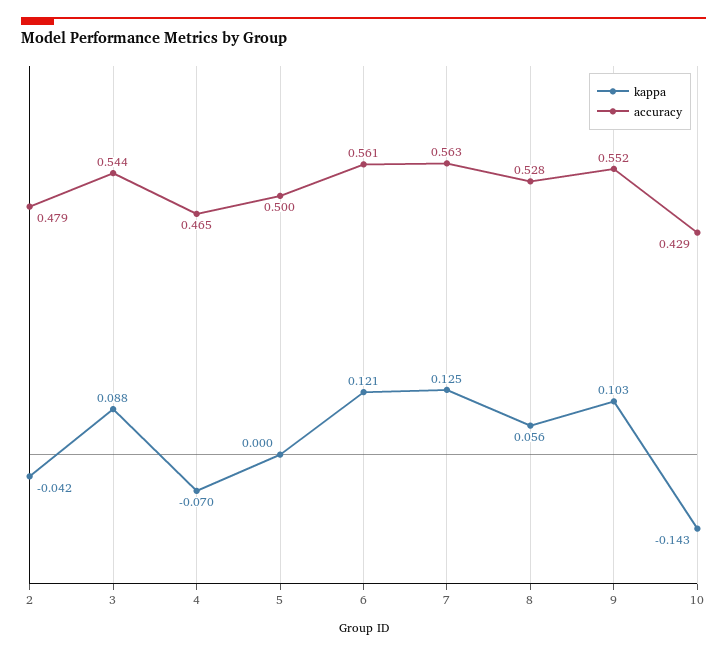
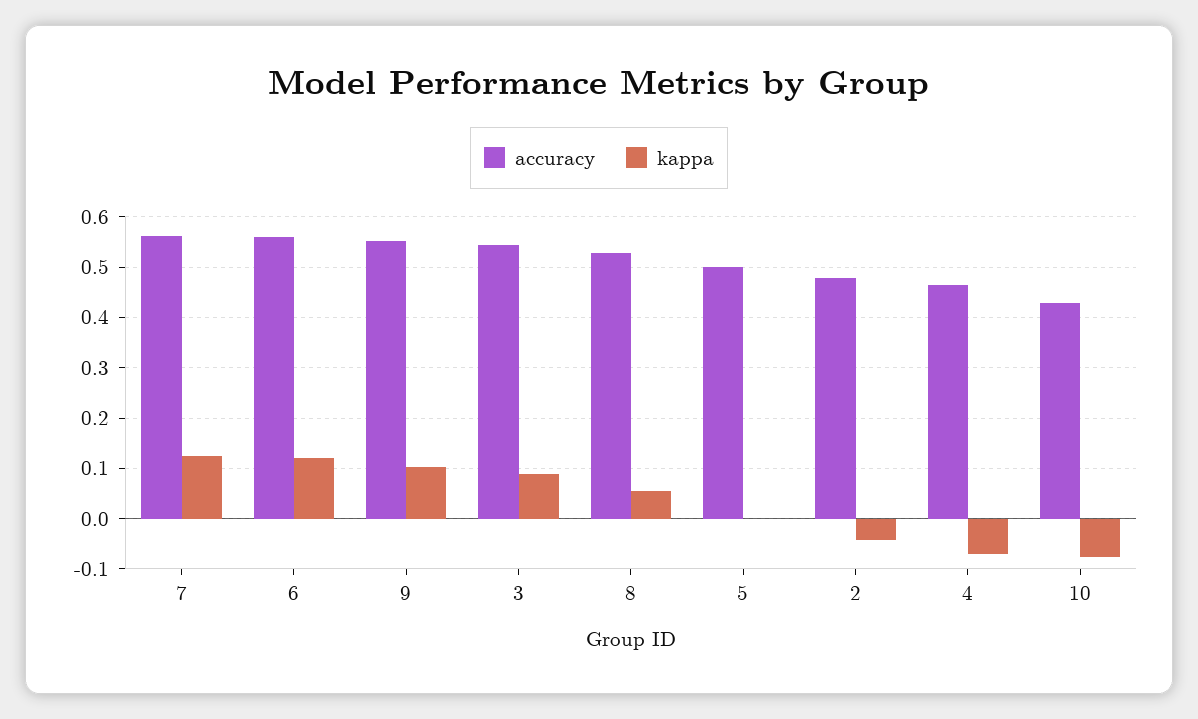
kappa, 10: -0.143 -> -0.08

